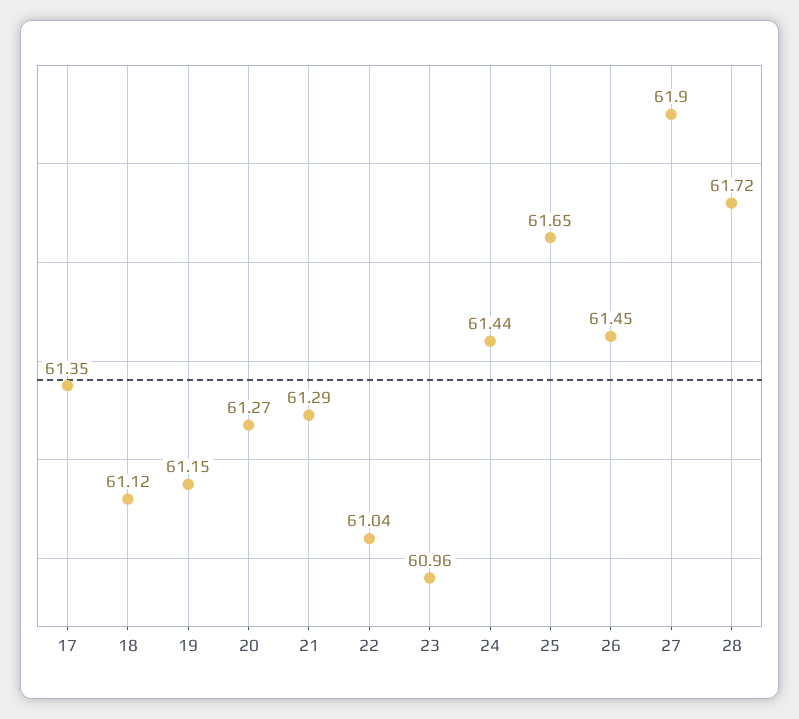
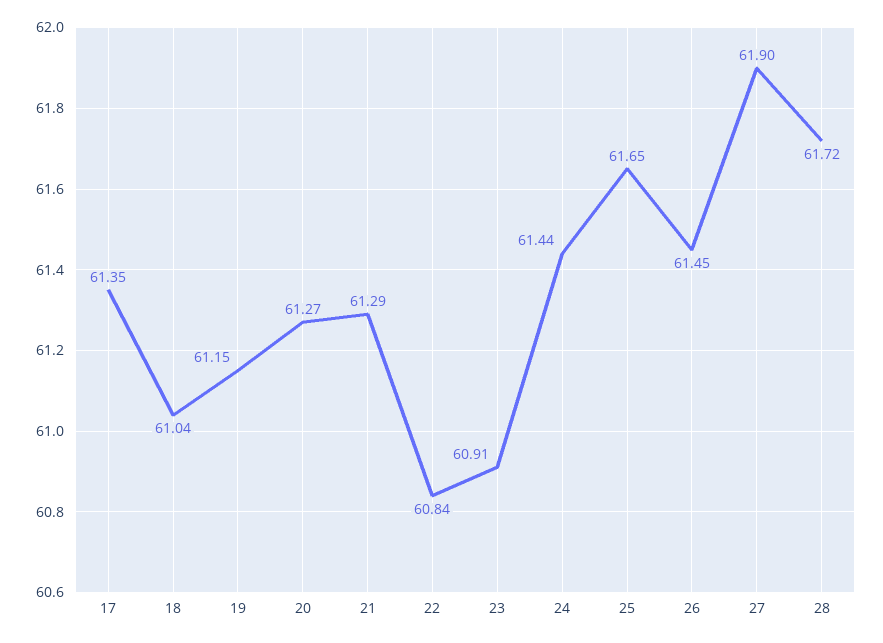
18: 61.12 -> 61.04
22: 61.04 -> 60.84
23: 60.96 -> 60.91

